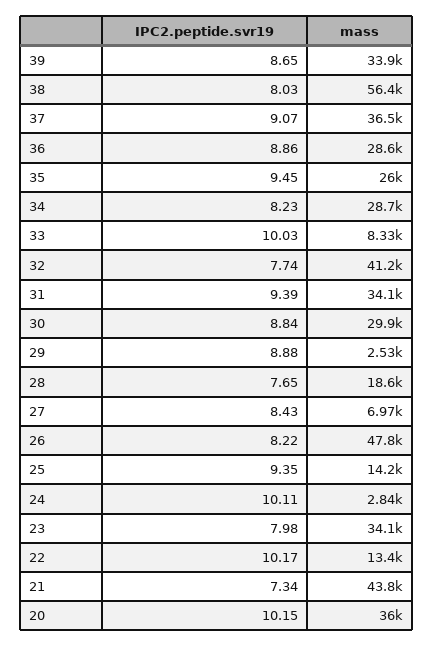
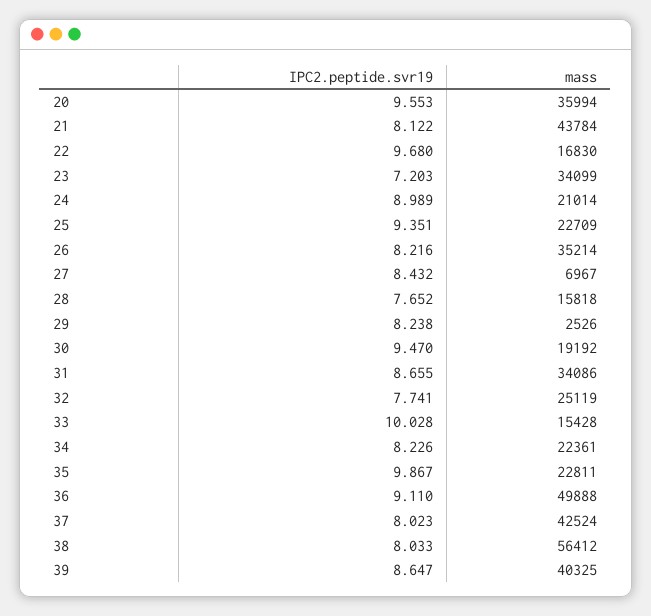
mass, 39: 33900 -> 40325
IPC2.peptide.svr19, 37: 9.07 -> 8.023
mass, 37: 36500 -> 42524
IPC2.peptide.svr19, 36: 8.86 -> 9.11
mass, 36: 28600 -> 49888
IPC2.peptide.svr19, 35: 9.45 -> 9.867
mass, 35: 26000 -> 22811
mass, 34: 28700 -> 22361
mass, 33: 8330 -> 15428
mass, 32: 41200 -> 25119
IPC2.peptide.svr19, 31: 9.39 -> 8.655
IPC2.peptide.svr19, 30: 8.84 -> 9.47
mass, 30: 29900 -> 19192
IPC2.peptide.svr19, 29: 8.88 -> 8.238
mass, 28: 18600 -> 15818
mass, 26: 47800 -> 35214
mass, 25: 14200 -> 22709
IPC2.peptide.svr19, 24: 10.11 -> 8.989
mass, 24: 2840 -> 21014
IPC2.peptide.svr19, 23: 7.98 -> 7.203
IPC2.peptide.svr19, 22: 10.17 -> 9.68
mass, 22: 13400 -> 16830
IPC2.peptide.svr19, 21: 7.34 -> 8.122
IPC2.peptide.svr19, 20: 10.15 -> 9.553

